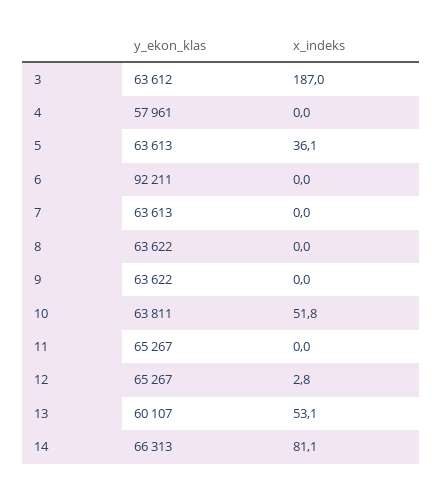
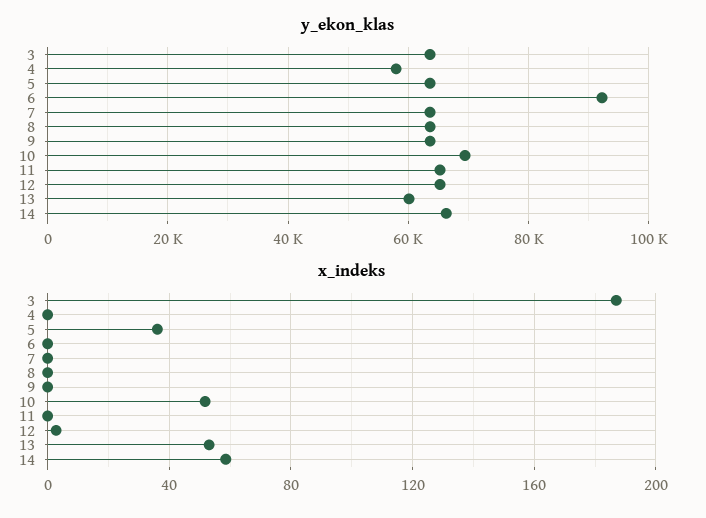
y_ekon_klas, 10: 63811 -> 70000
x_indeks, 14: 81.1 -> 60

